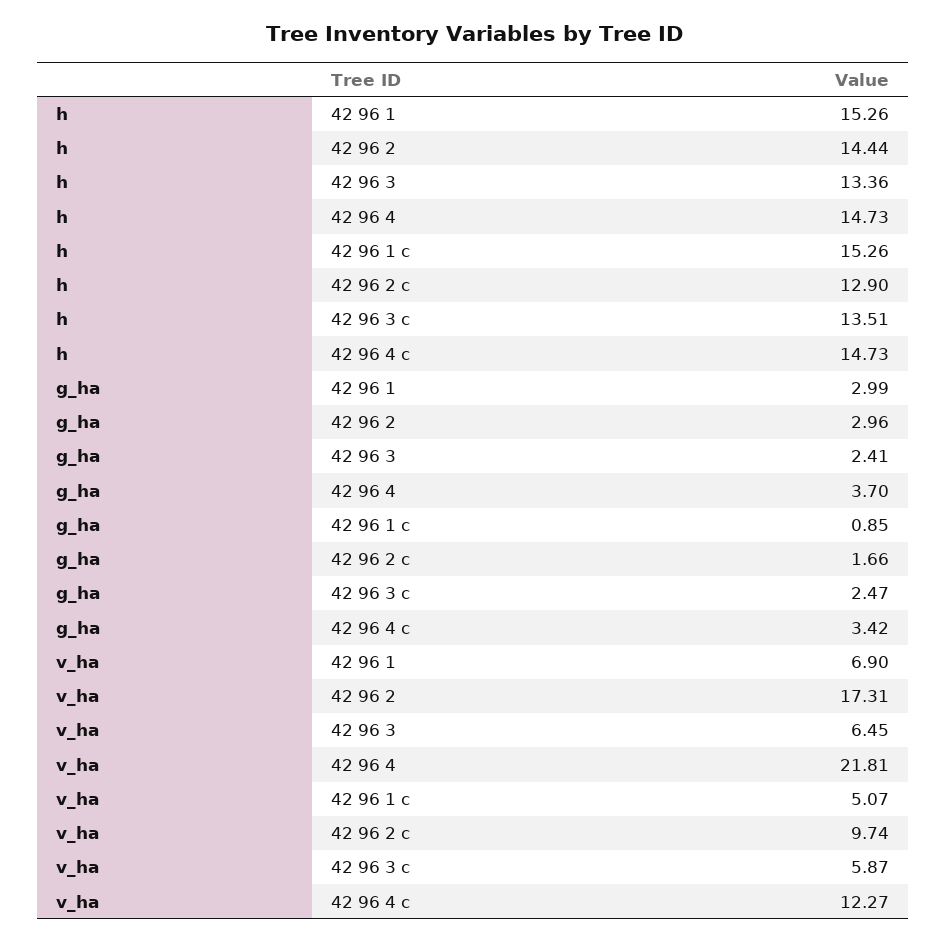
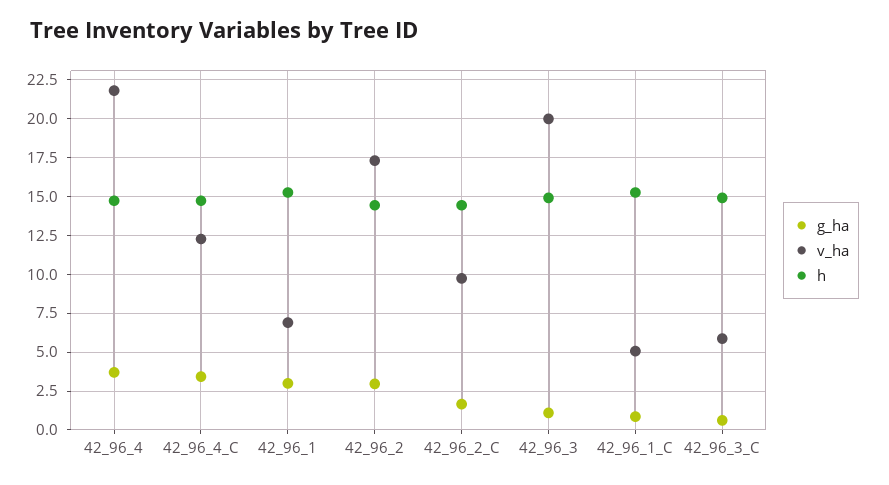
h, 42 96 3: 13.36 -> 15
h, 42 96 2 c: 12.9 -> 14.5
h, 42 96 3 c: 13.51 -> 15
g_ha, 42 96 3: 2.41 -> 1
g_ha, 42 96 3 c: 2.47 -> 0.5
v_ha, 42 96 3: 6.45 -> 20

